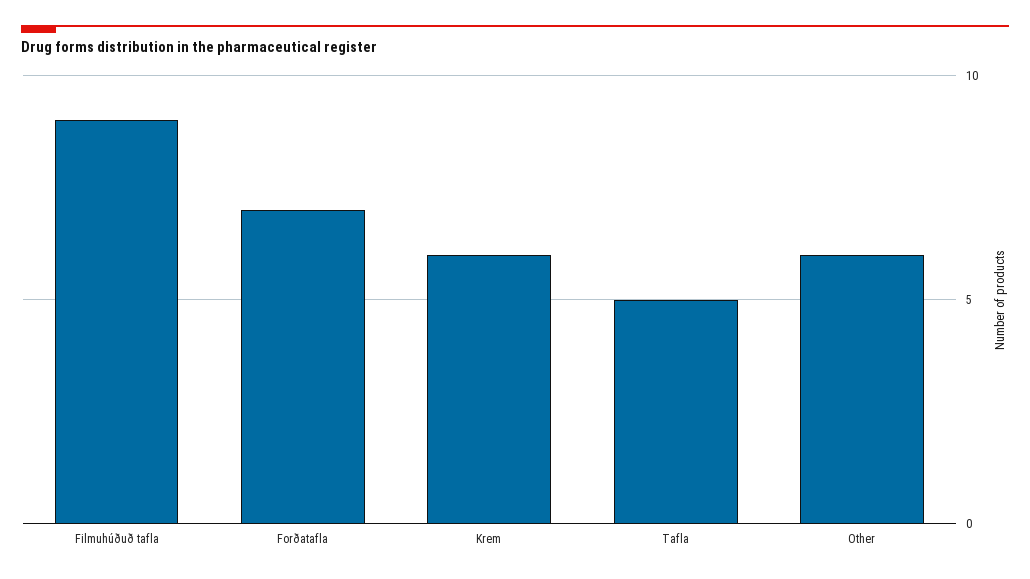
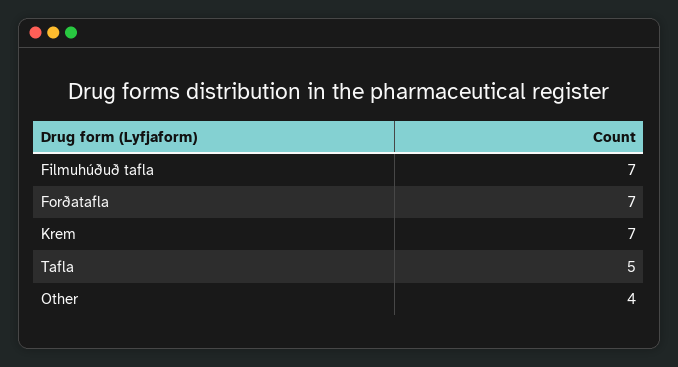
Filmuhúðuð tafla: 9 -> 7
Krem: 6 -> 7
Other: 6 -> 4

